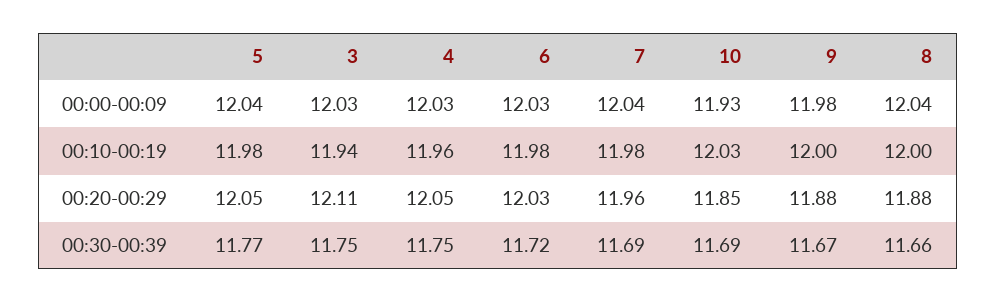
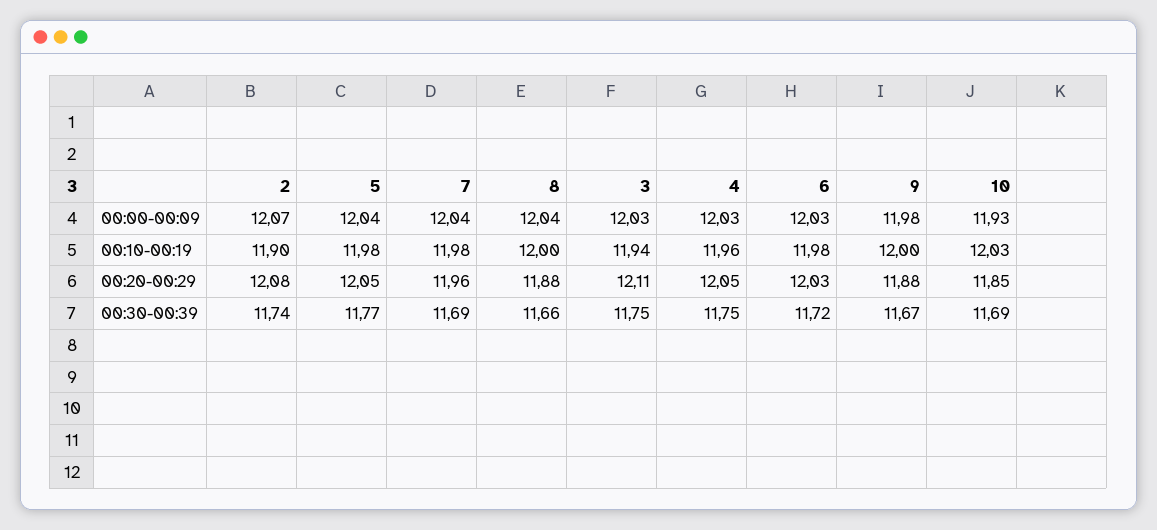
2, 00:00-00:09: none -> 12.07
2, 00:10-00:19: none -> 11.9
2, 00:20-00:29: none -> 12.08
2, 00:30-00:39: none -> 11.74

